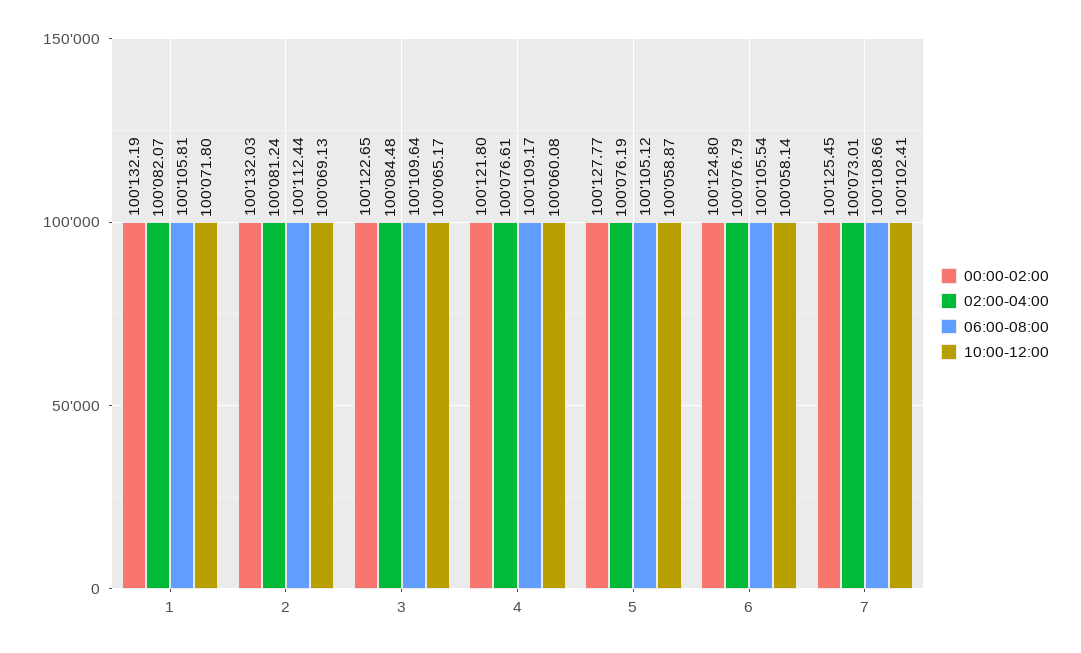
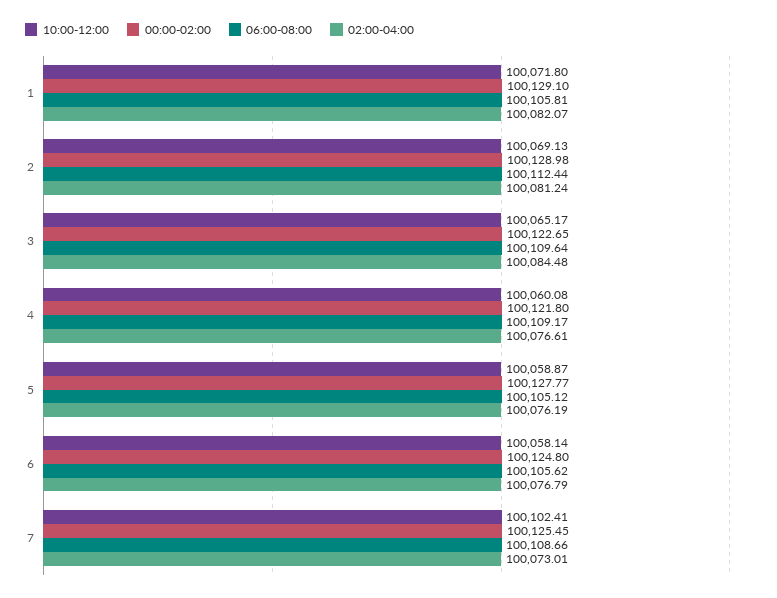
00:00-02:00, 1: 100132.19 -> 100129.1
00:00-02:00, 2: 100132.03 -> 100128.98
06:00-08:00, 6: 100105.54 -> 100105.62

